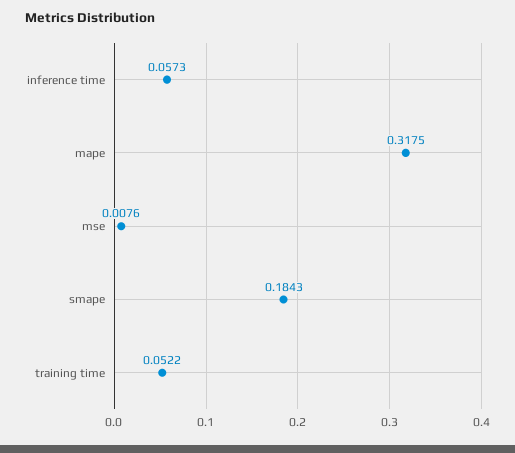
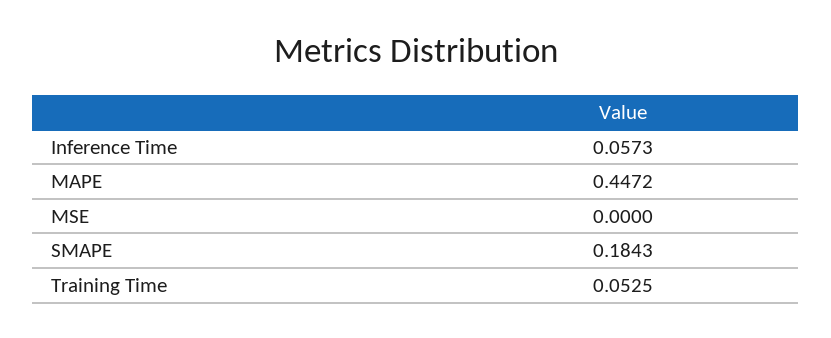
mape: 0.3175 -> 0.4472
mse: 0.0076 -> 0
training time: 0.0522 -> 0.0525

